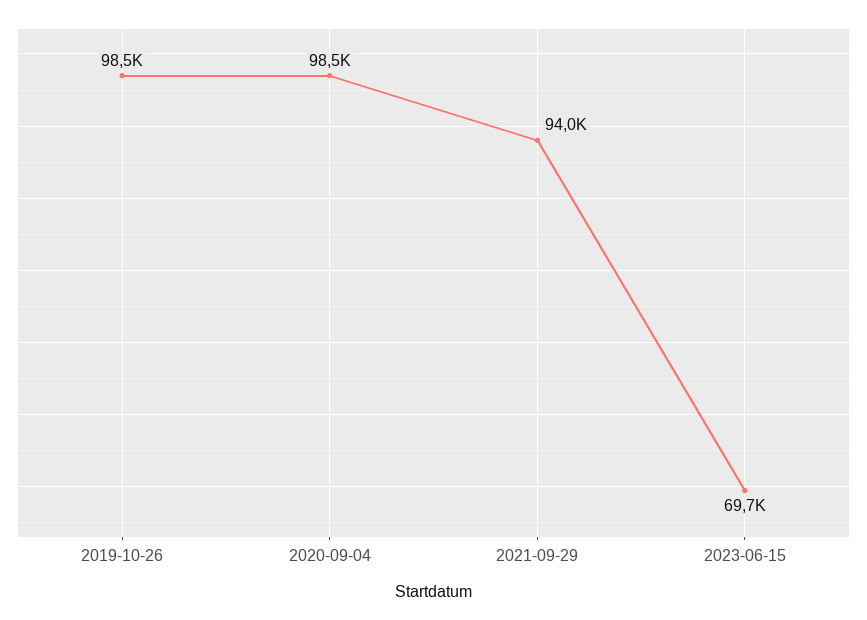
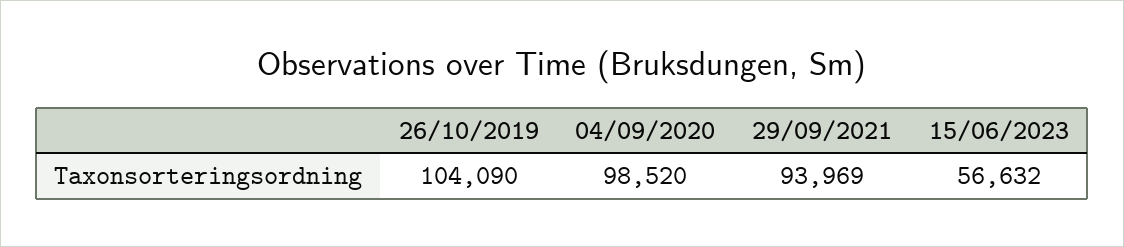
2019-10-26: 98500 -> 104090
2023-06-15: 69700 -> 56632

